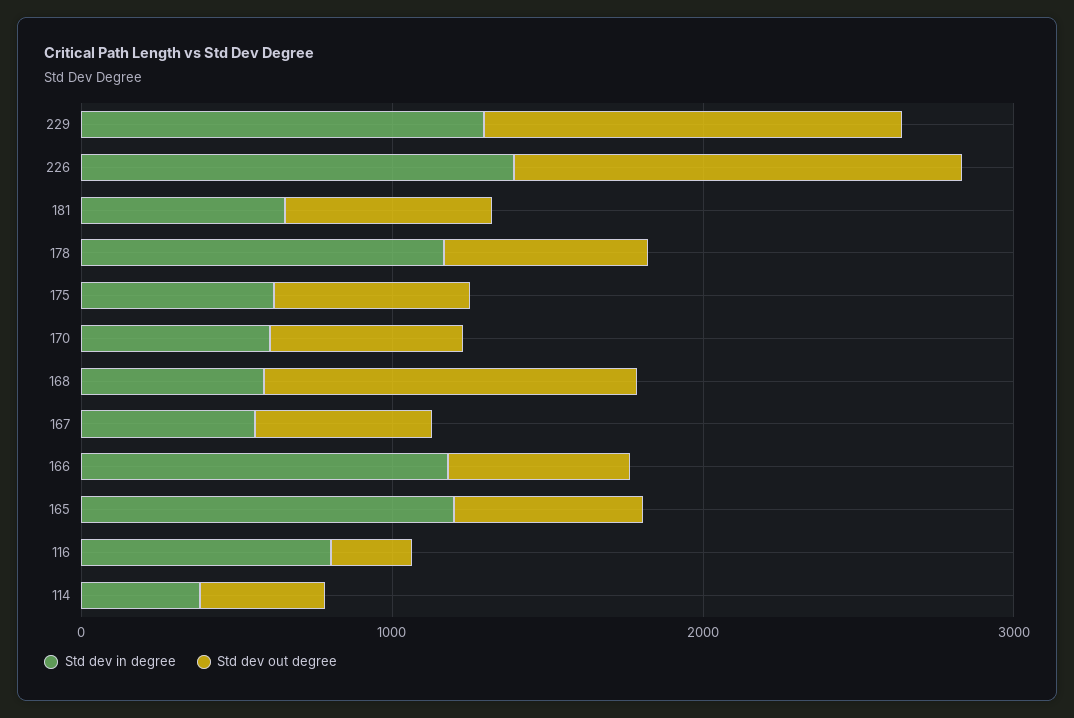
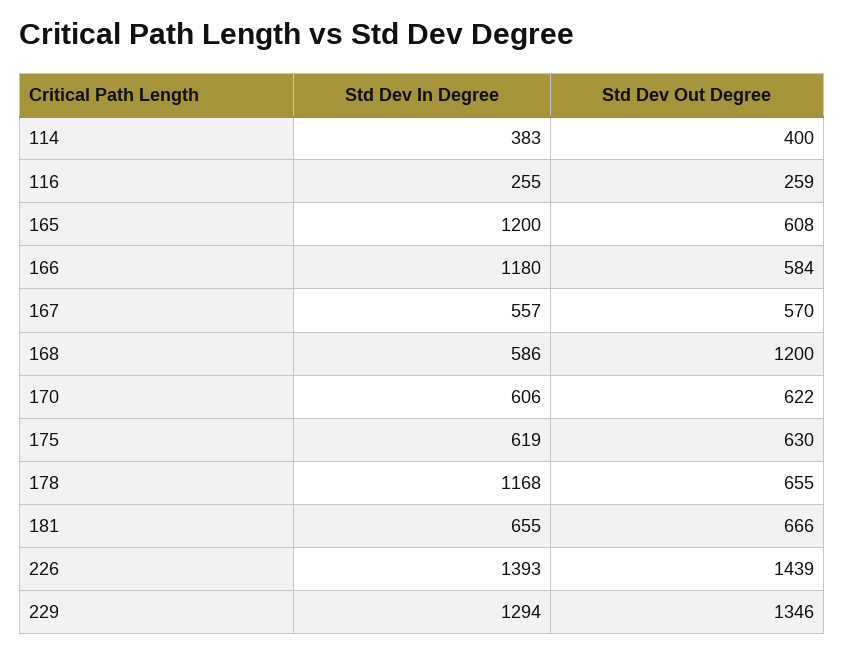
Std dev in degree, 116: 800 -> 255

